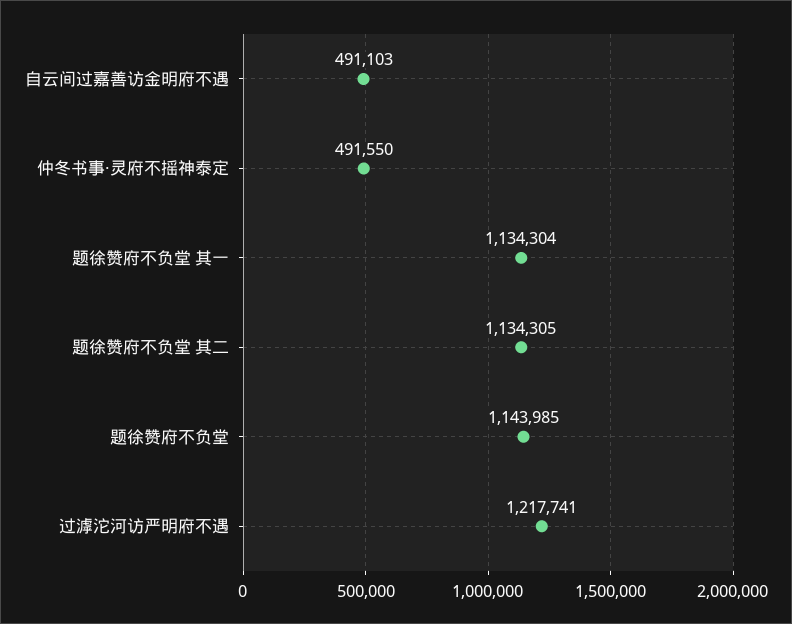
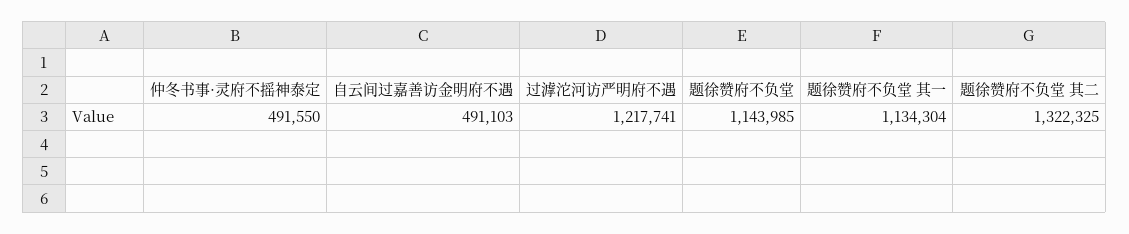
题徐赞府不负堂 其二: 1134305 -> 1322325

